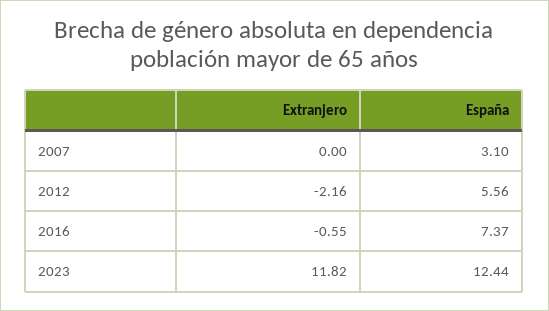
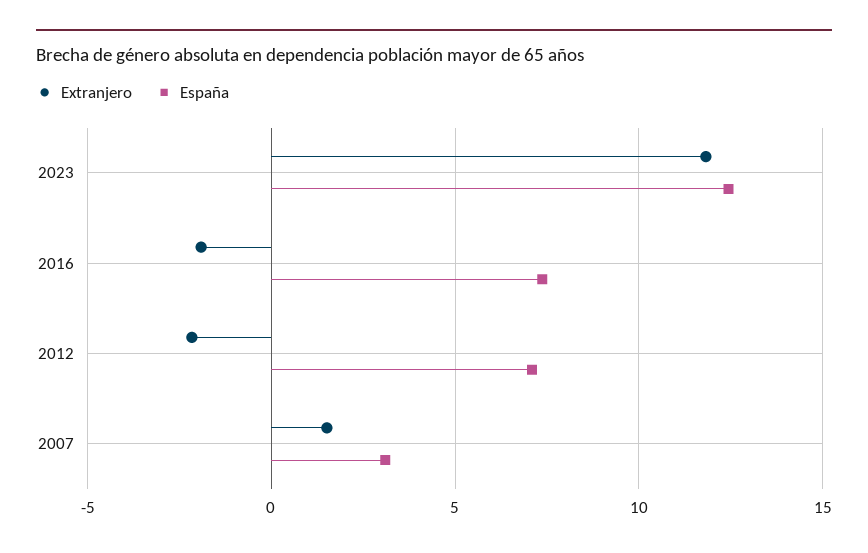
Extranjero, 2007: 0 -> 1.5
España, 2012: 5.56 -> 7
Extranjero, 2016: -0.55 -> -2

